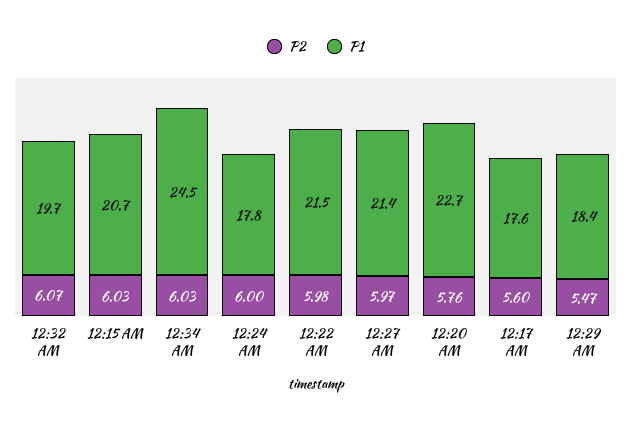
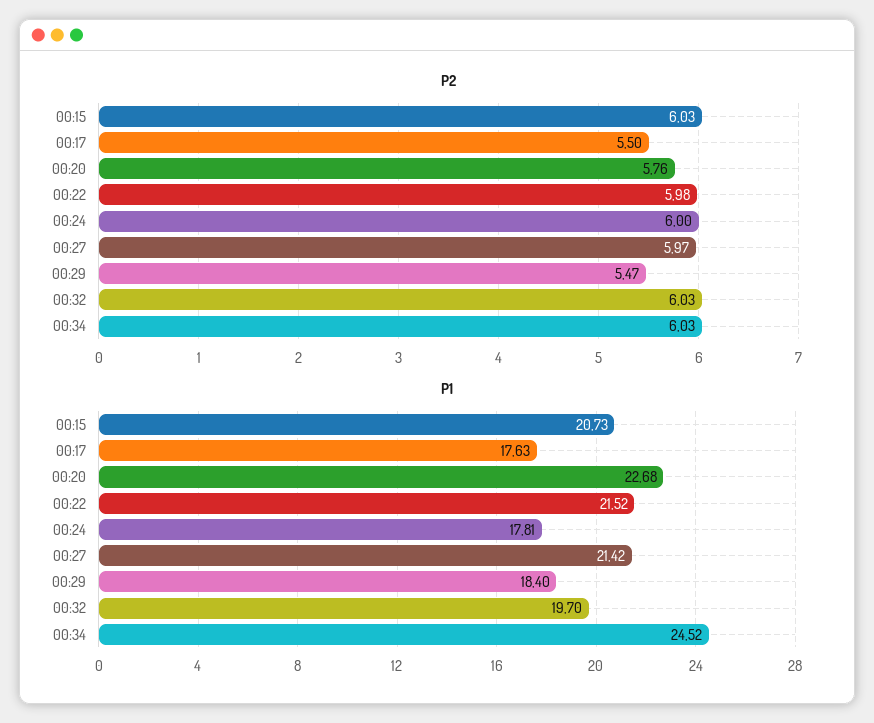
P2, 12:32 AM: 6.07 -> 6.03
P2, 12:17 AM: 5.6 -> 5.5

